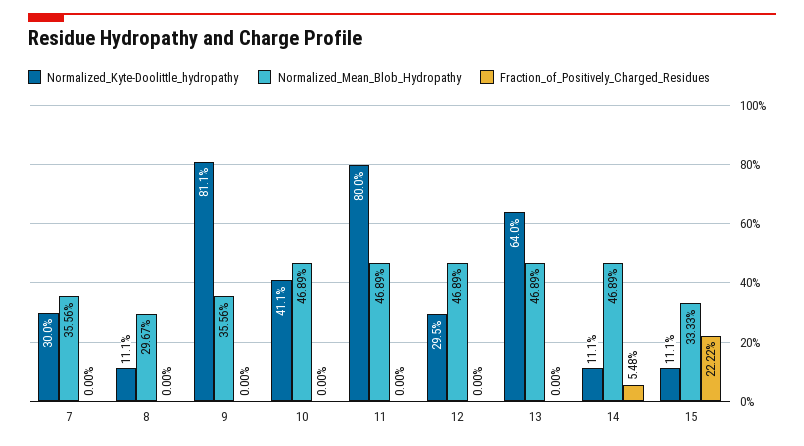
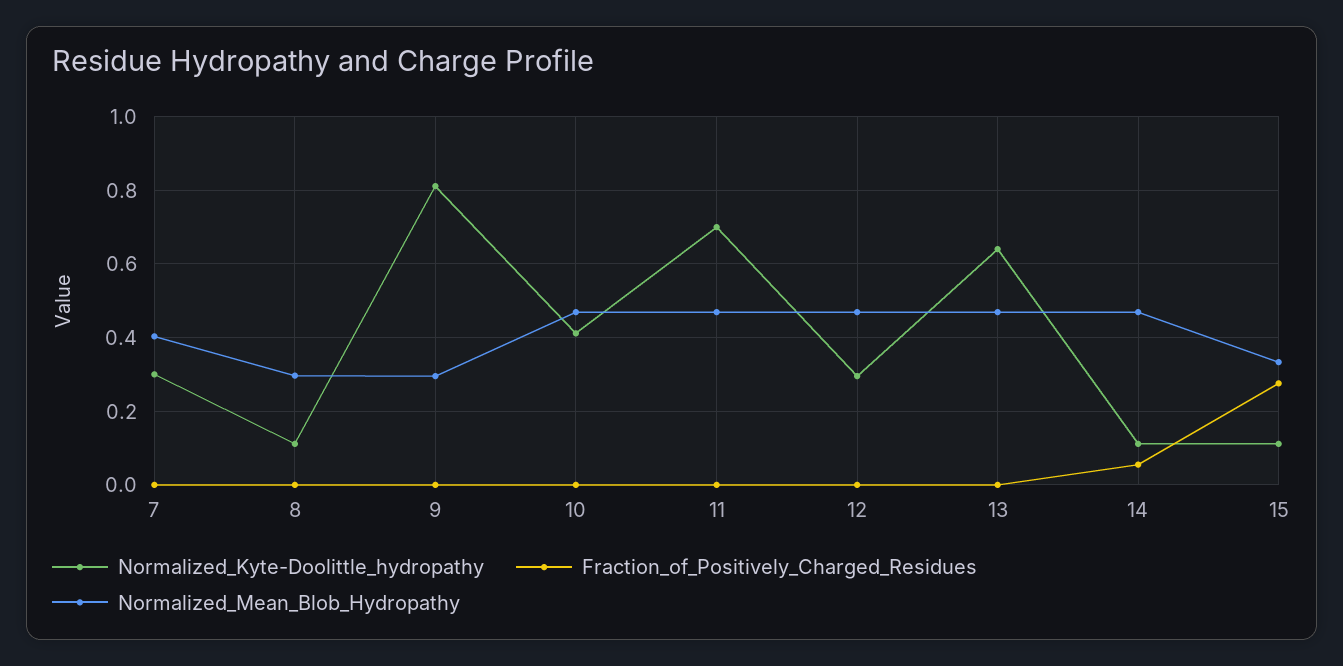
Normalized_Mean_Blob_Hydropathy, 7: 0.3556 -> 0.4
Normalized_Mean_Blob_Hydropathy, 9: 0.3556 -> 0.3
Normalized_Kyte-Doolittle_hydropathy, 11: 0.8 -> 0.7
Fraction_of_Positively_Charged_Residues, 15: 0.2222 -> 0.28

